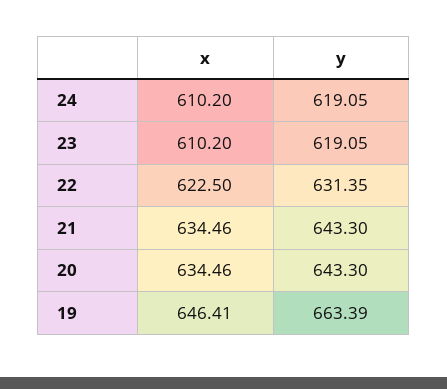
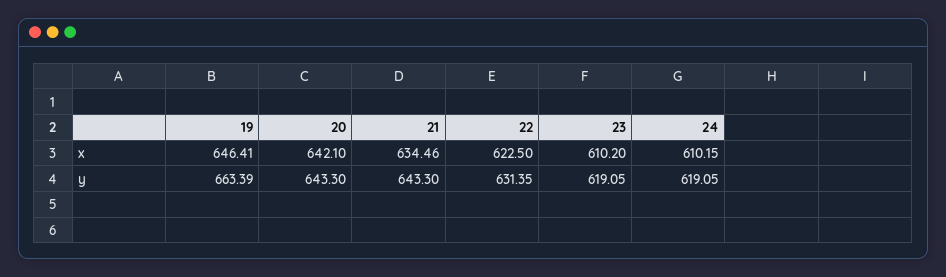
x, 24: 610.2 -> 610.15
x, 20: 634.46 -> 642.1

